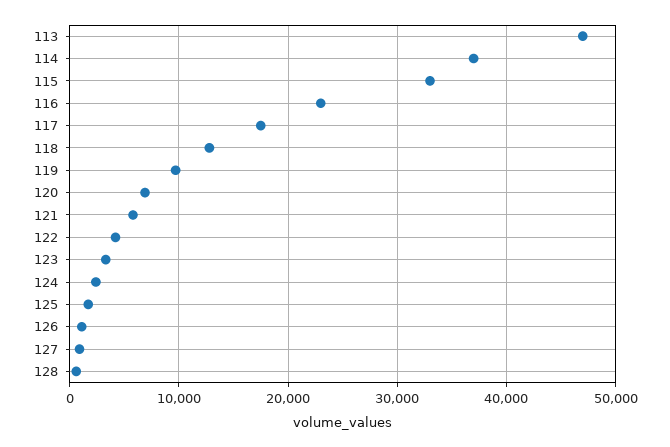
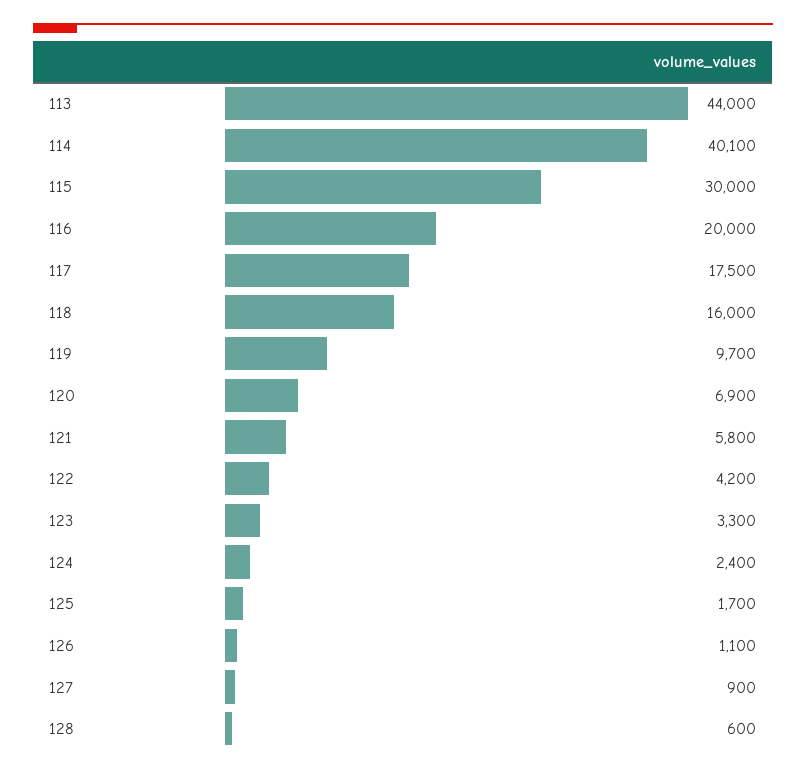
113: 47000 -> 44000
114: 37000 -> 40100
115: 33000 -> 30000
116: 23000 -> 20000
118: 13000 -> 16000

